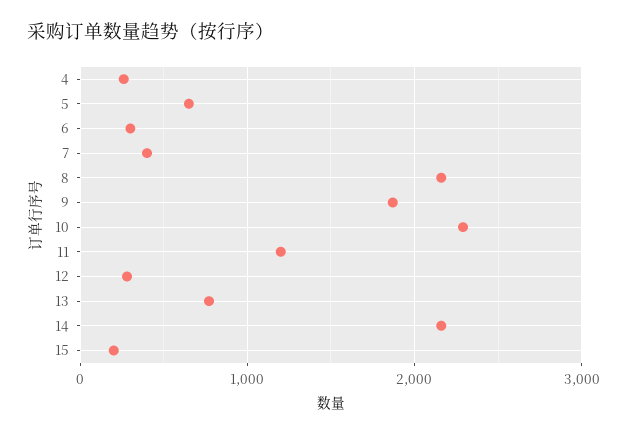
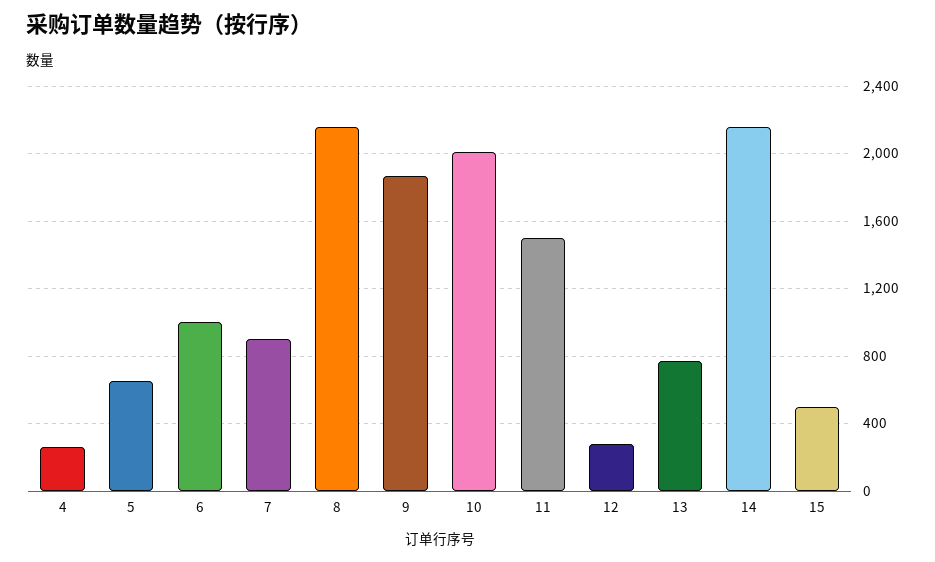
6: 300 -> 1000
7: 400 -> 900
10: 2300 -> 2000
11: 1200 -> 1500
15: 200 -> 500

